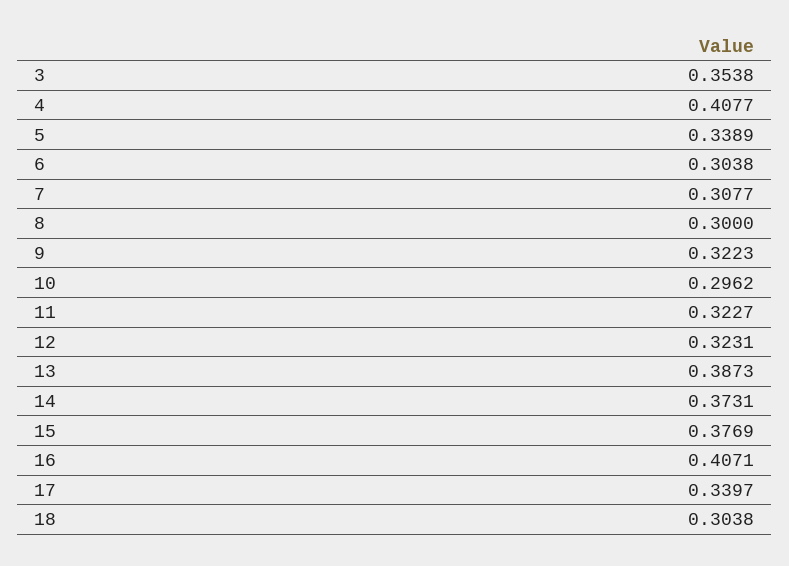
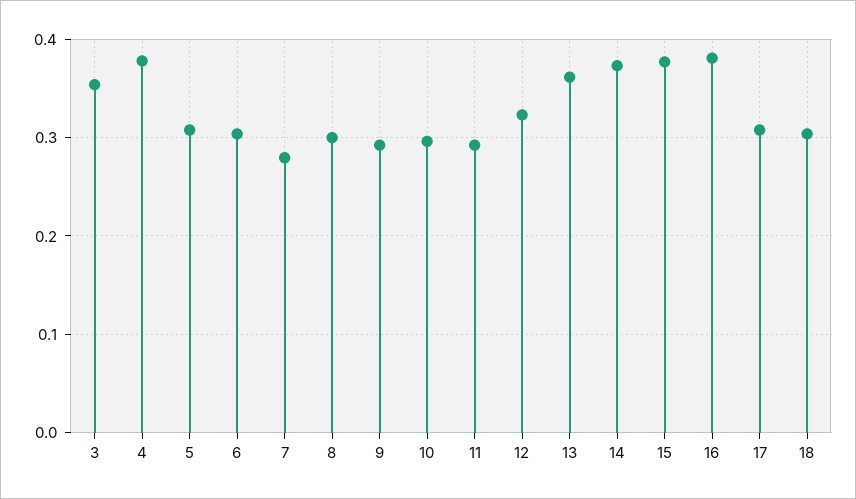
4: 0.4077 -> 0.38
5: 0.3389 -> 0.31
7: 0.3077 -> 0.28
9: 0.3223 -> 0.29
11: 0.3227 -> 0.29
13: 0.3873 -> 0.36
16: 0.4071 -> 0.38
17: 0.3397 -> 0.31

